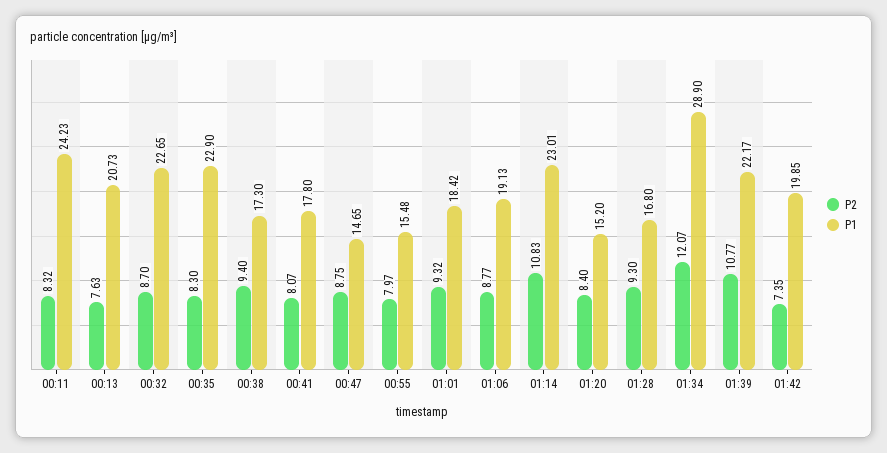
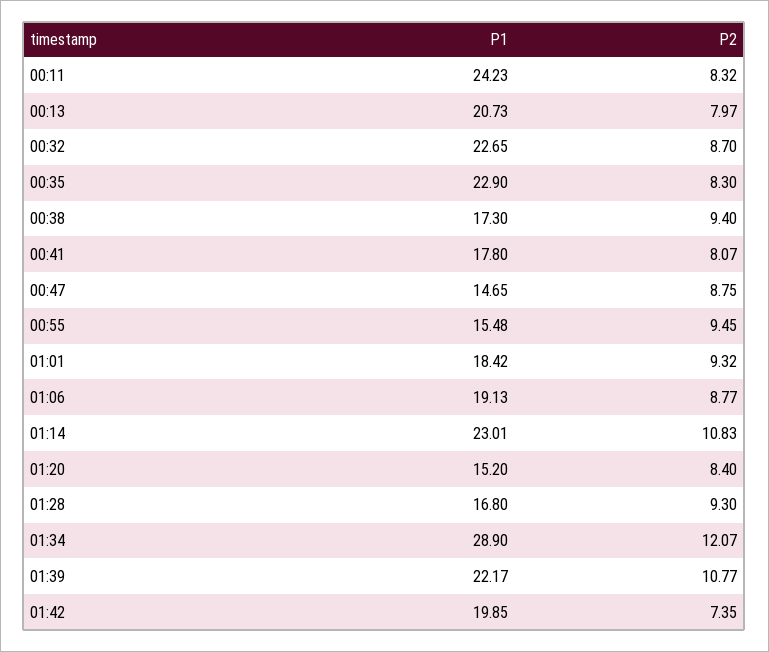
P2, 00:13: 7.63 -> 7.97
P2, 00:55: 7.97 -> 9.45

